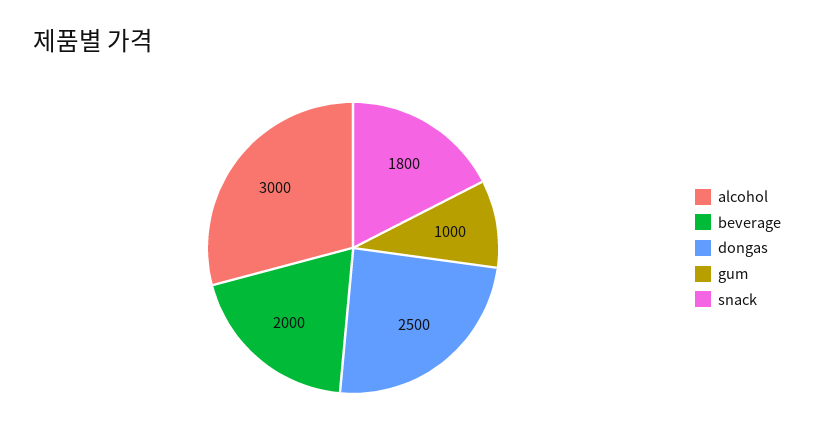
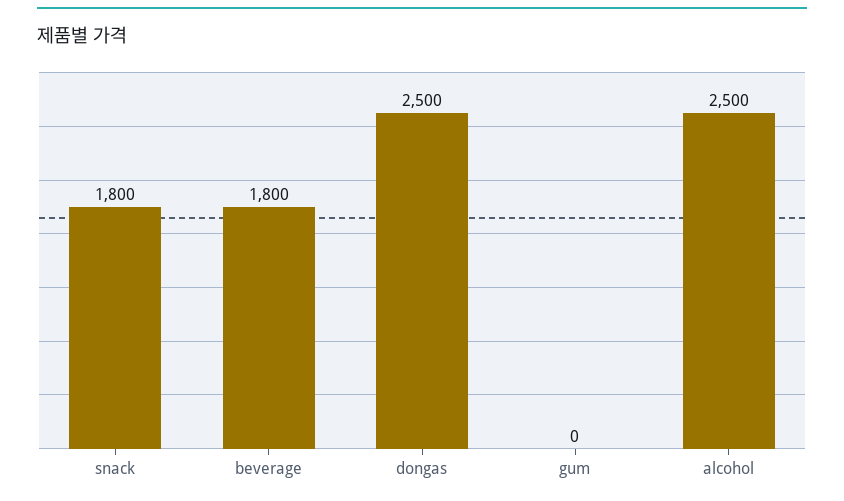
alcohol: 3000 -> 2500
beverage: 2000 -> 1800
gum: 1000 -> 0

